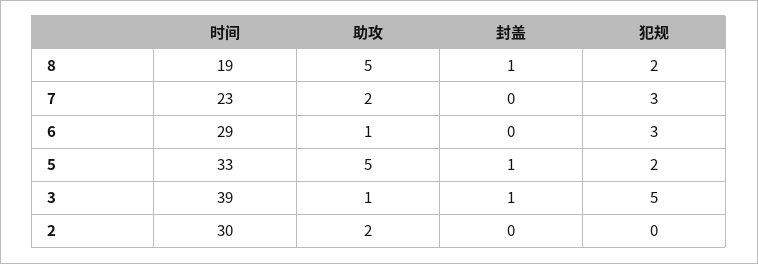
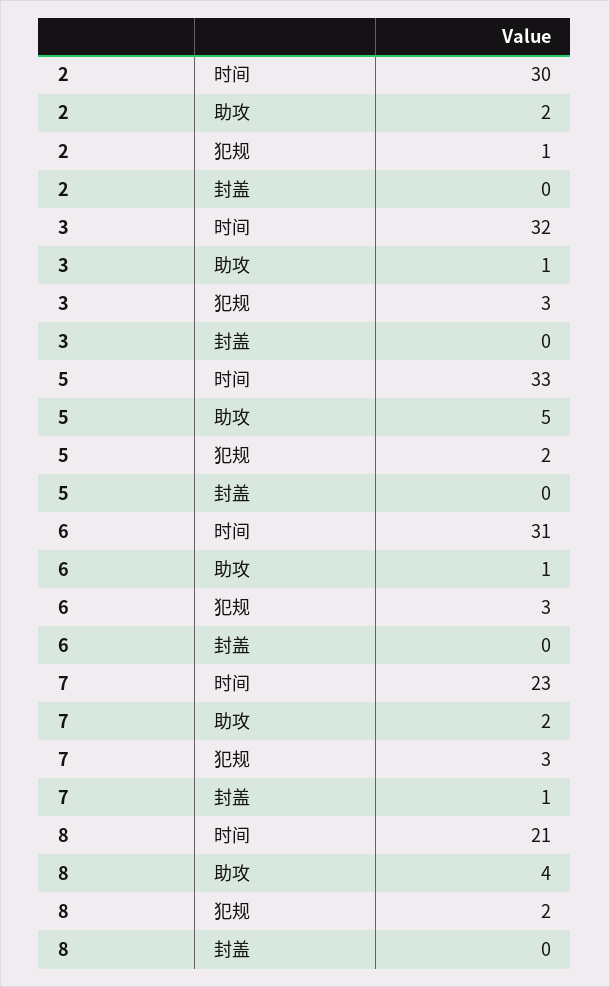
时间, 8: 19 -> 21
助攻, 8: 5 -> 4
封盖, 8: 1 -> 0
封盖, 7: 0 -> 1
时间, 6: 29 -> 31
封盖, 5: 1 -> 0
时间, 3: 39 -> 32
封盖, 3: 1 -> 0
犯规, 3: 5 -> 3
犯规, 2: 0 -> 1

